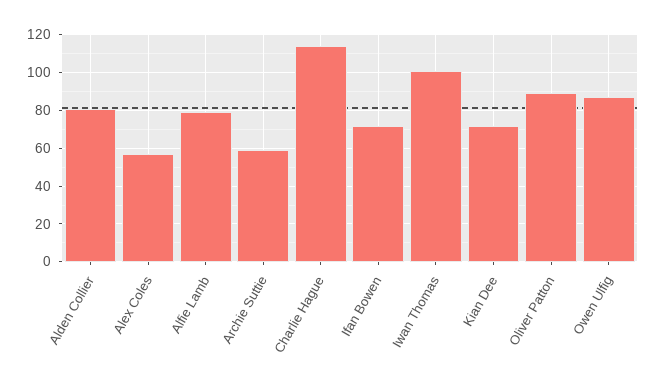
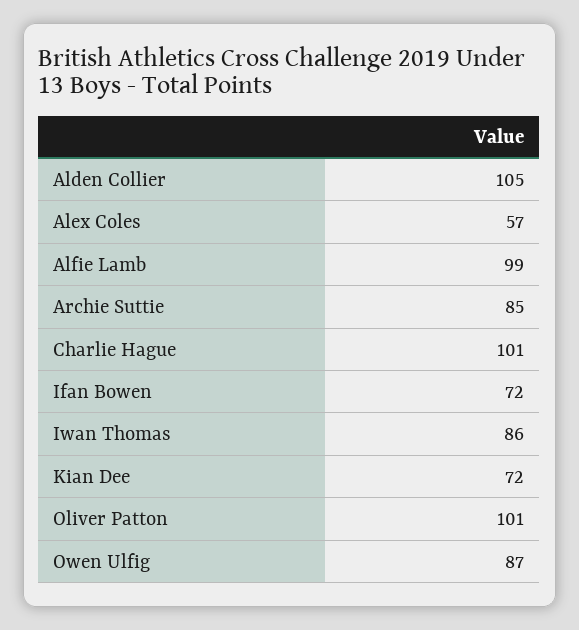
Alden Collier: 80 -> 105
Alfie Lamb: 80 -> 99
Archie Suttie: 60 -> 85
Charlie Hague: 115 -> 101
Iwan Thomas: 100 -> 86
Oliver Patton: 90 -> 101

